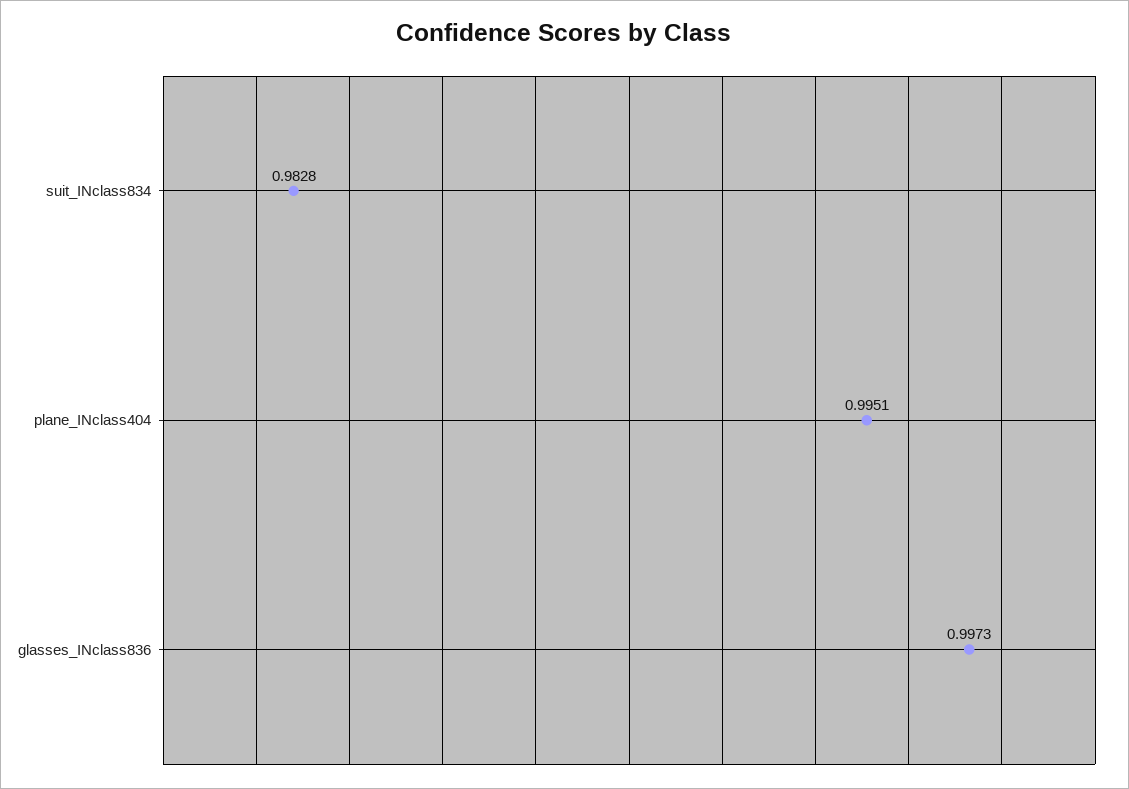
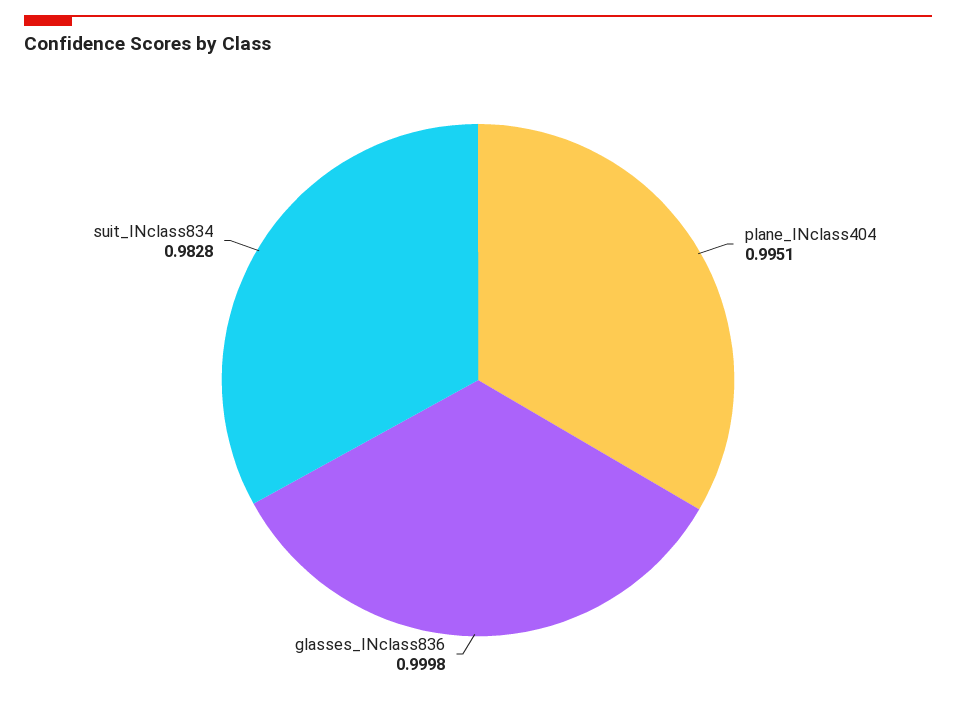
glasses_INclass836: 0.9973 -> 0.9998

